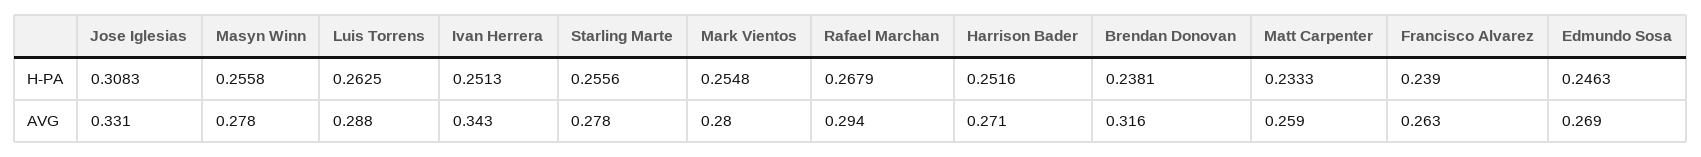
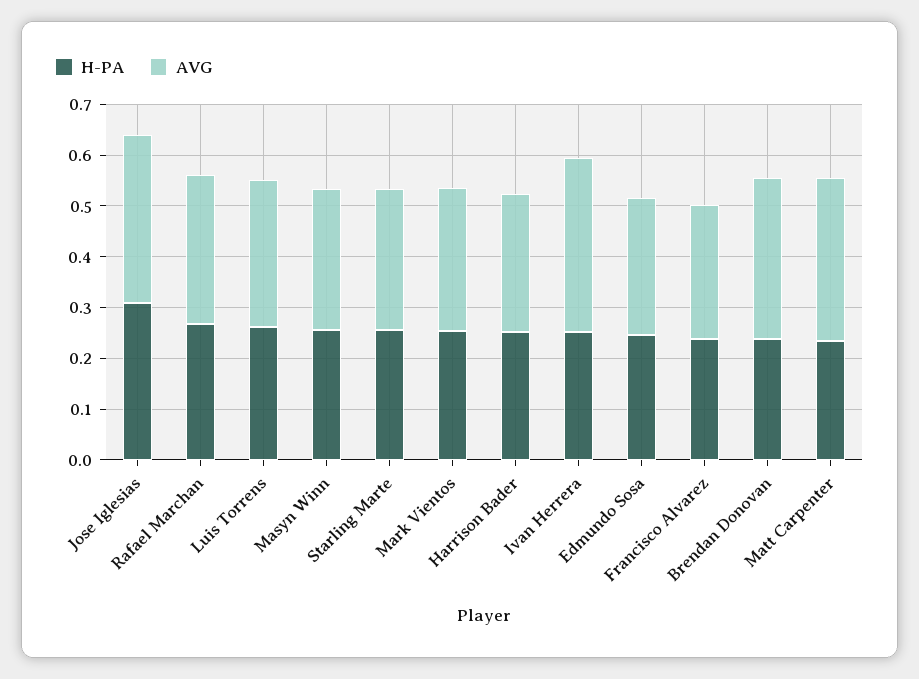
AVG, Matt Carpenter: 0.259 -> 0.32

